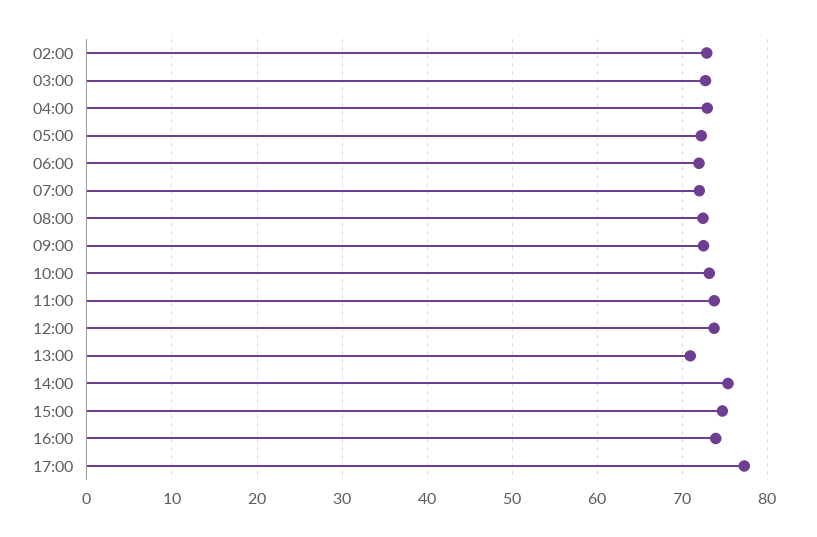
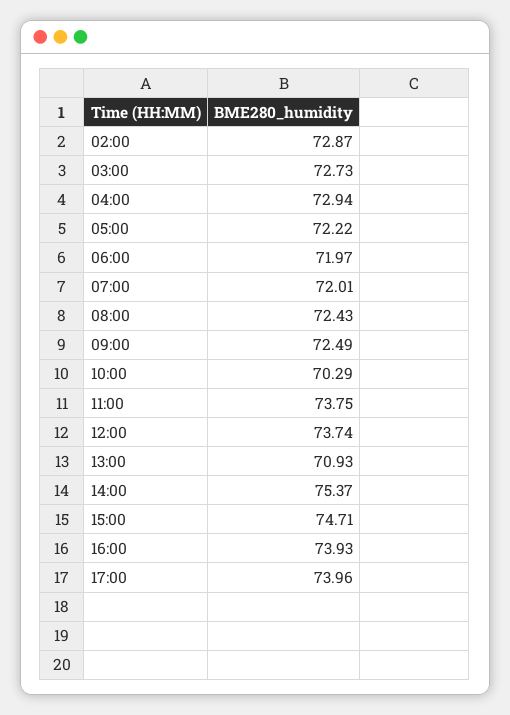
10:00: 73 -> 70.29
17:00: 77 -> 73.96

